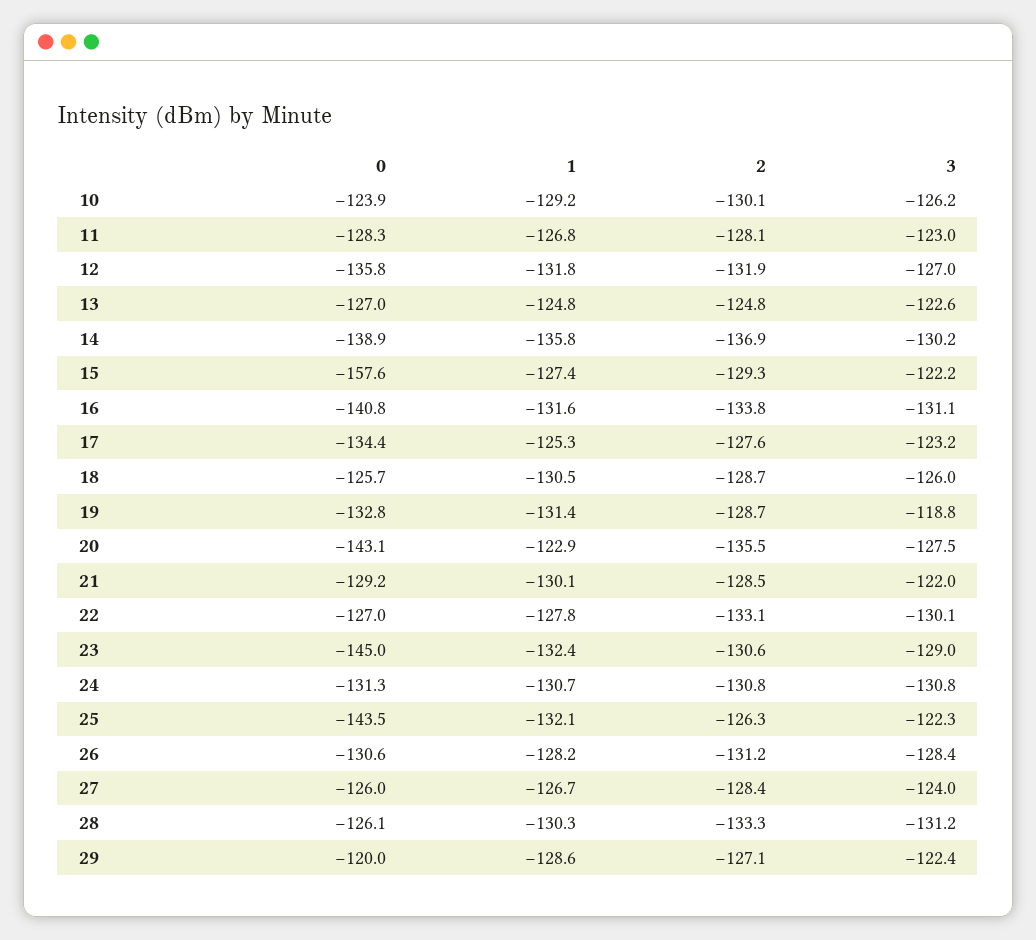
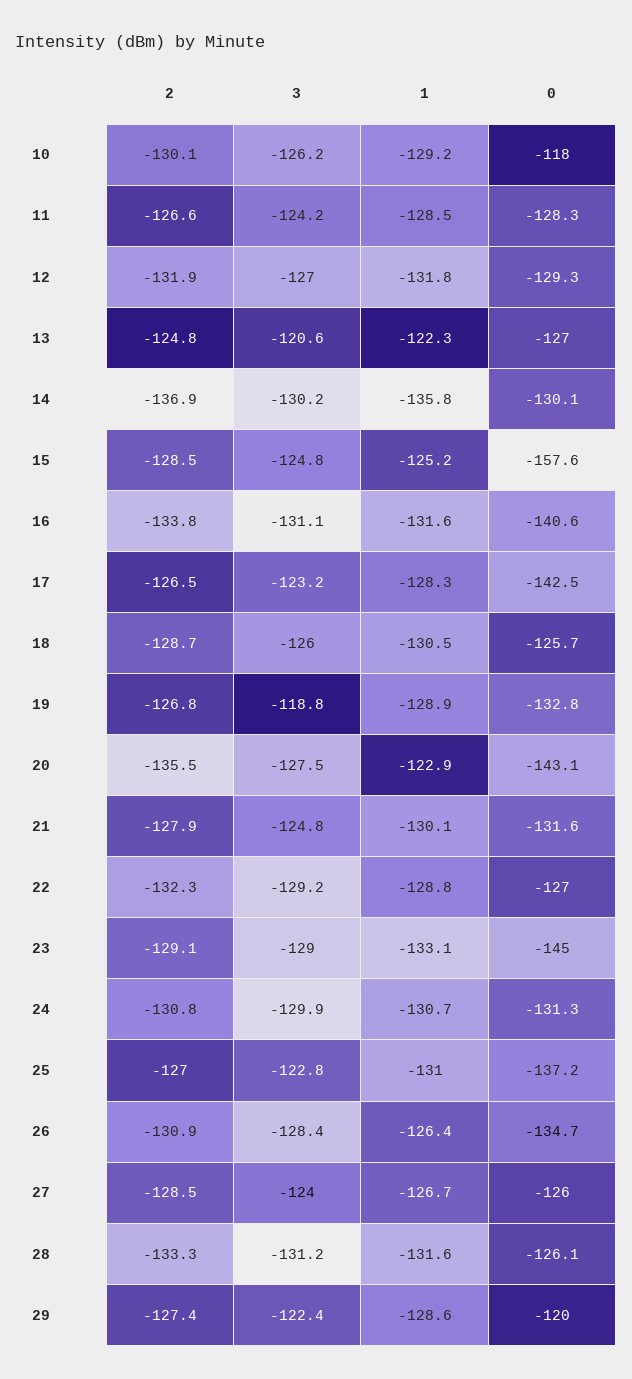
0, 10: -123.9 -> -118
1, 11: -126.8 -> -128.5
2, 11: -128.1 -> -126.6
3, 11: -123 -> -124.2
0, 12: -135.8 -> -129.3
1, 13: -124.8 -> -122.3
3, 13: -122.6 -> -120.6
0, 14: -138.9 -> -130.1
1, 15: -127.4 -> -125.2
2, 15: -129.3 -> -128.5
3, 15: -122.2 -> -124.8
0, 16: -140.8 -> -140.6
0, 17: -134.4 -> -142.5
1, 17: -125.3 -> -128.3
2, 17: -127.6 -> -126.5
1, 19: -131.4 -> -128.9
2, 19: -128.7 -> -126.8
0, 21: -129.2 -> -131.6
2, 21: -128.5 -> -127.9
3, 21: -122 -> -124.8
1, 22: -127.8 -> -128.8
2, 22: -133.1 -> -132.3
3, 22: -130.1 -> -129.2
1, 23: -132.4 -> -133.1
2, 23: -130.6 -> -129.1
3, 24: -130.8 -> -129.9
0, 25: -143.5 -> -137.2
1, 25: -132.1 -> -131
2, 25: -126.3 -> -127
3, 25: -122.3 -> -122.8
0, 26: -130.6 -> -134.7
1, 26: -128.2 -> -126.4
2, 26: -131.2 -> -130.9
2, 27: -128.4 -> -128.5
1, 28: -130.3 -> -131.6
2, 29: -127.1 -> -127.4

